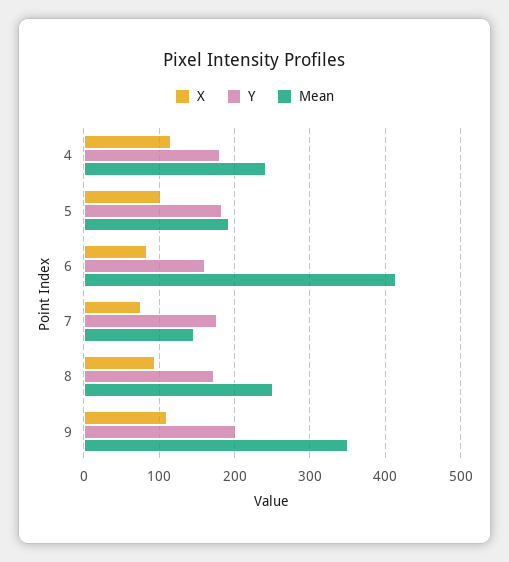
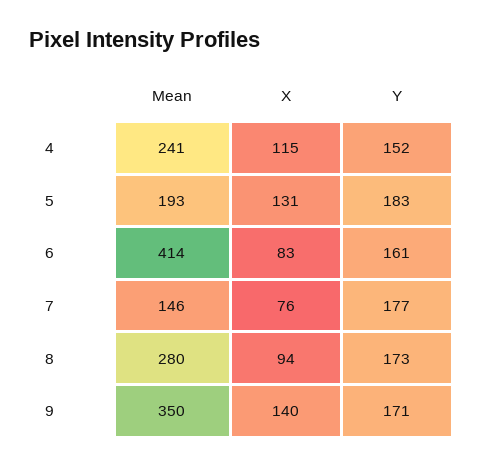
Y, 4: 180 -> 152
X, 5: 100 -> 131
Mean, 8: 250 -> 280
X, 9: 110 -> 140
Y, 9: 200 -> 171

